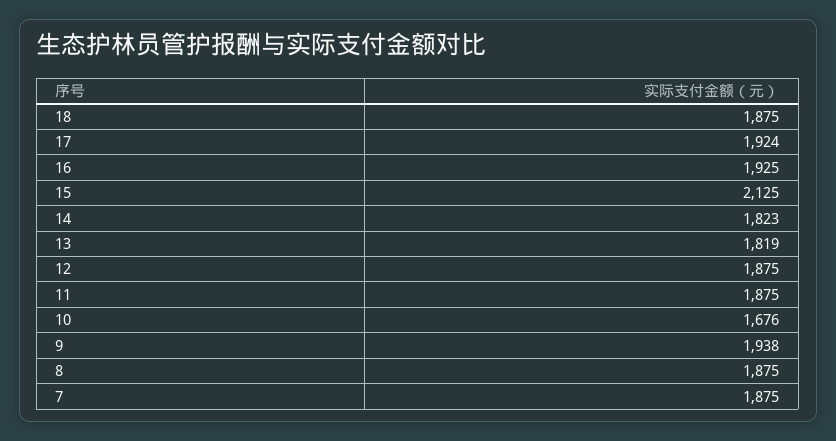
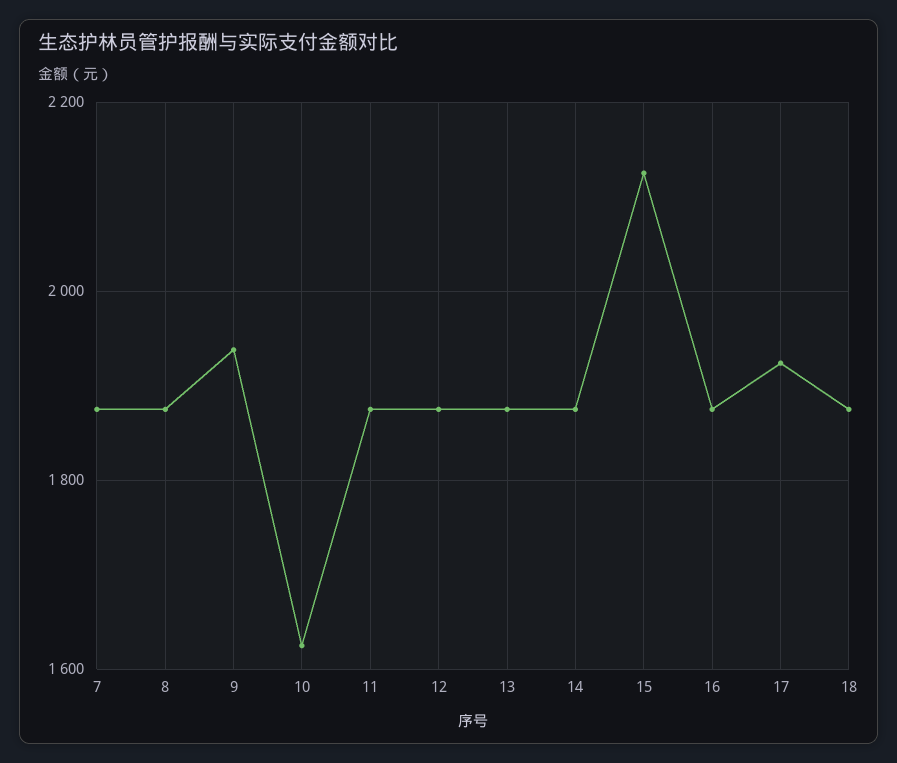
16: 1925 -> 1880
14: 1823 -> 1880
13: 1819 -> 1880
10: 1676 -> 1620

